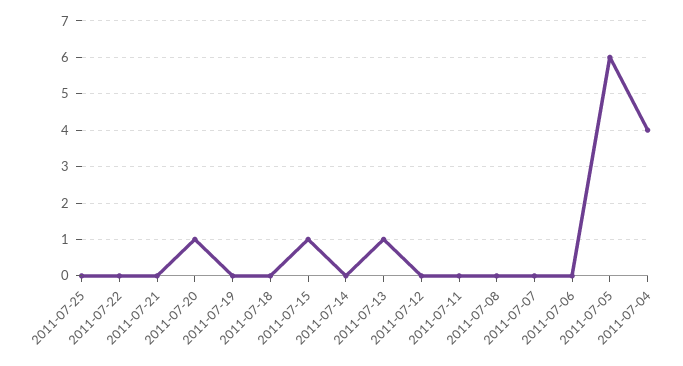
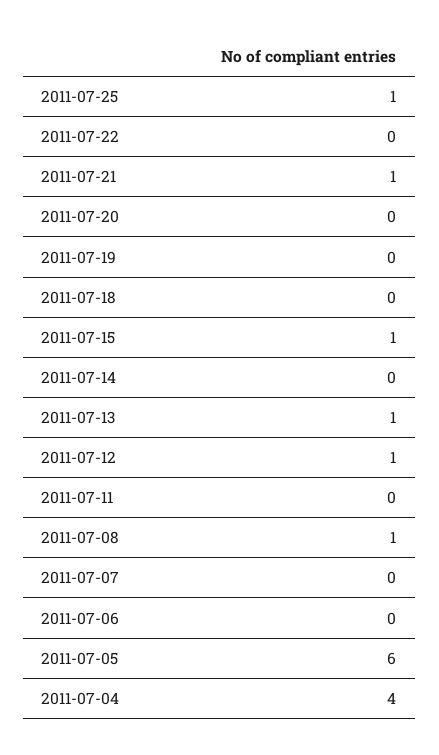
2011-07-25: 0 -> 1
2011-07-21: 0 -> 1
2011-07-20: 1 -> 0
2011-07-12: 0 -> 1
2011-07-08: 0 -> 1

